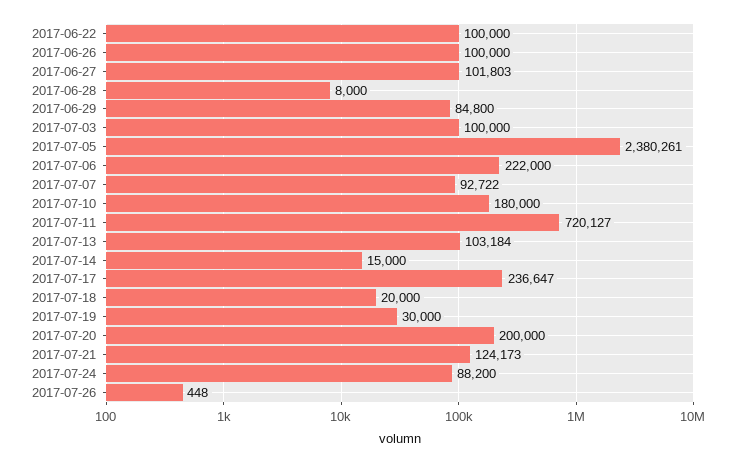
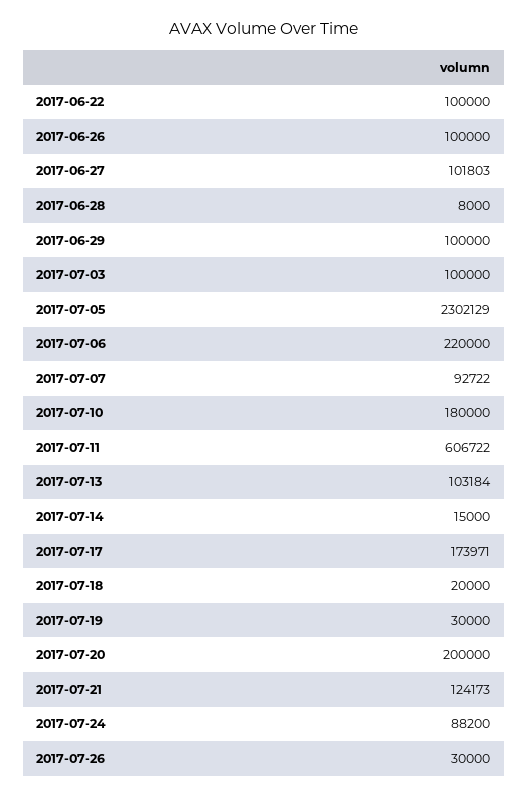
2017-06-29: 84800 -> 100000
2017-07-05: 2380261 -> 2302129
2017-07-06: 222000 -> 220000
2017-07-11: 720127 -> 606722
2017-07-17: 236647 -> 173971
2017-07-26: 448 -> 30000

